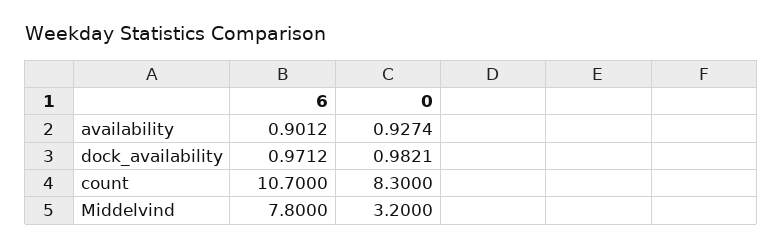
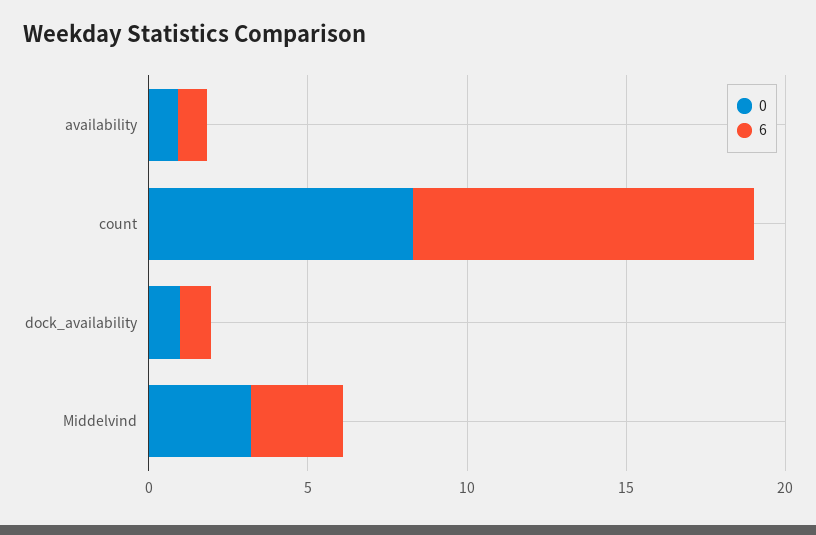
6, Middelvind: 7.8 -> 3

